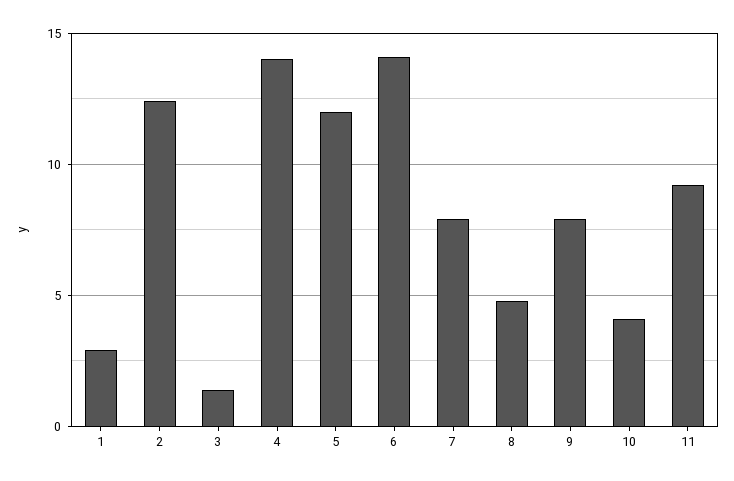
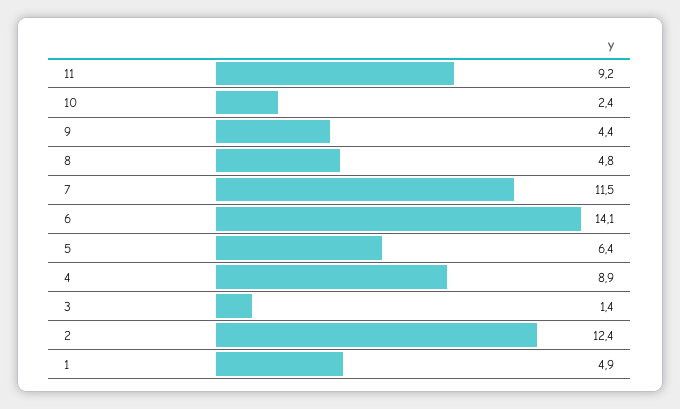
1: 3 -> 4.9
4: 14 -> 8.9
5: 12 -> 6.4
7: 8 -> 11.5
9: 8 -> 4.4
10: 4 -> 2.4

